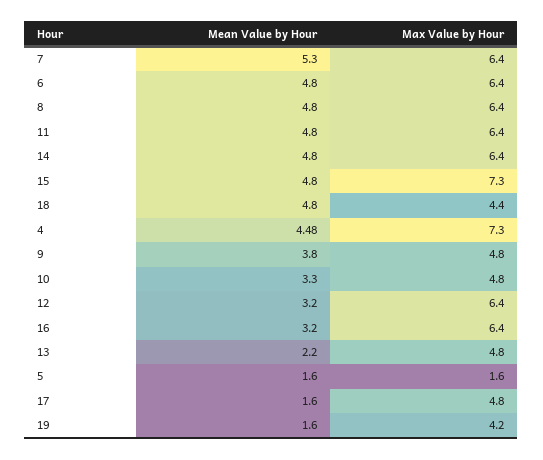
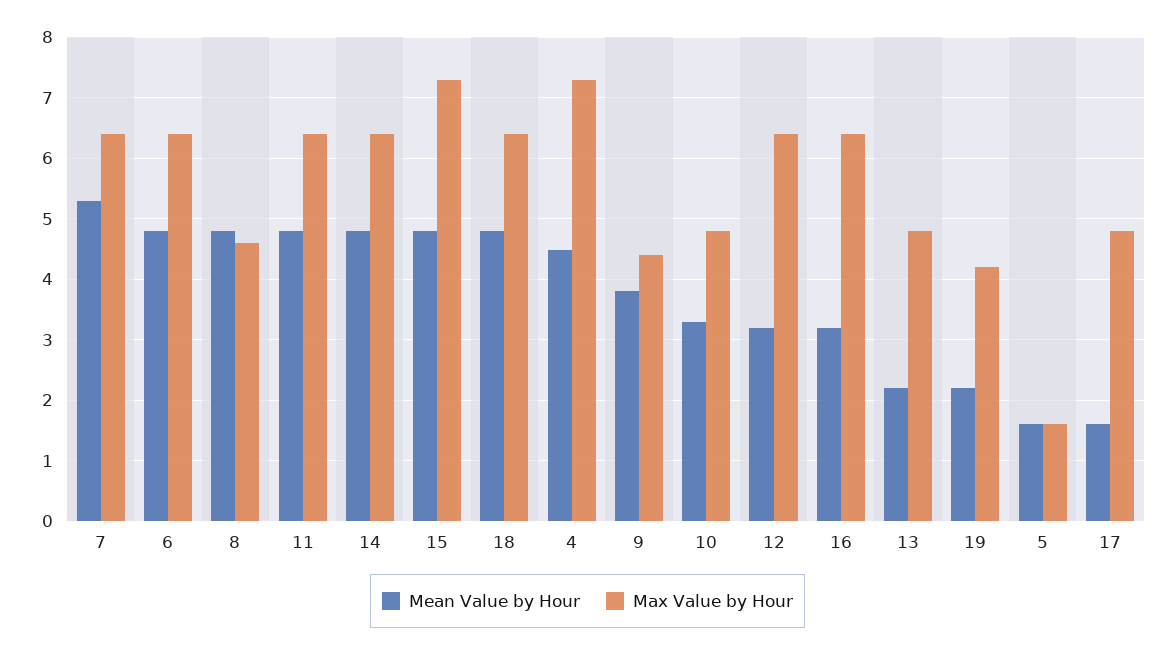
Max Value by Hour, 8: 6.4 -> 4.6
Max Value by Hour, 18: 4.4 -> 6.4
Max Value by Hour, 9: 4.8 -> 4.4
Mean Value by Hour, 19: 1.6 -> 2.2

